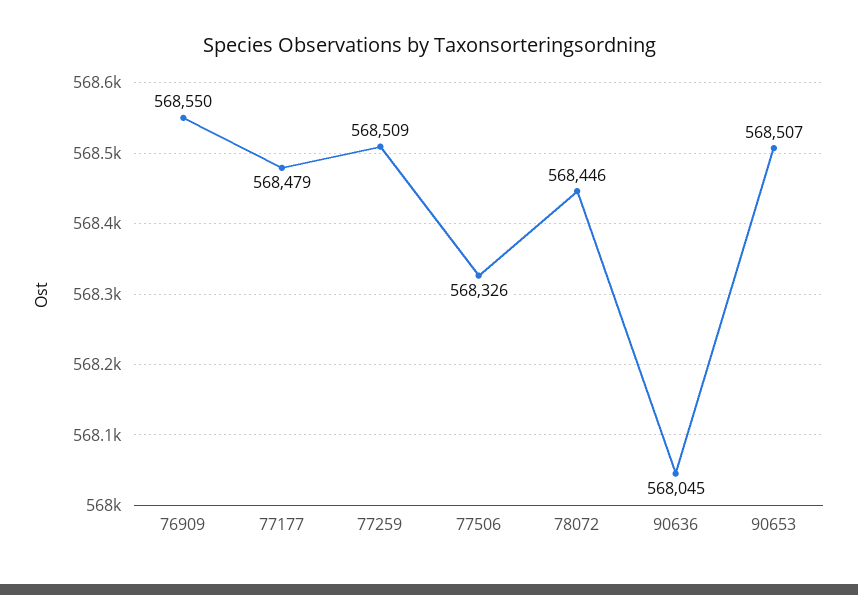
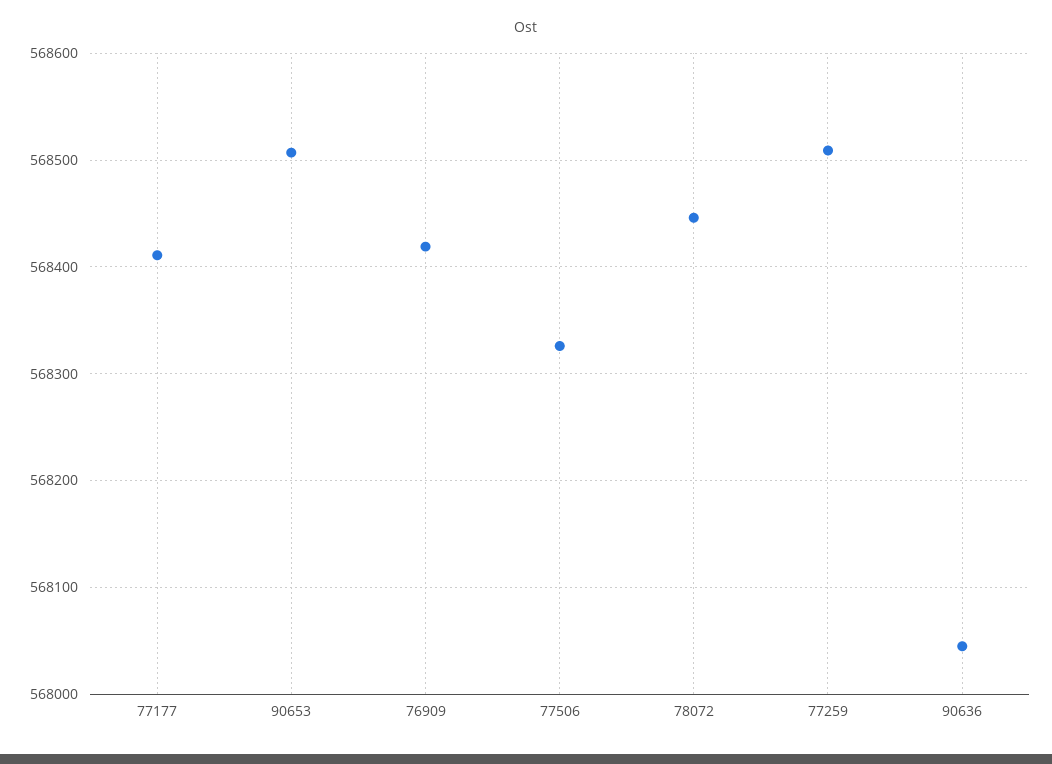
76909: 568550 -> 568420
77177: 568479 -> 568410

